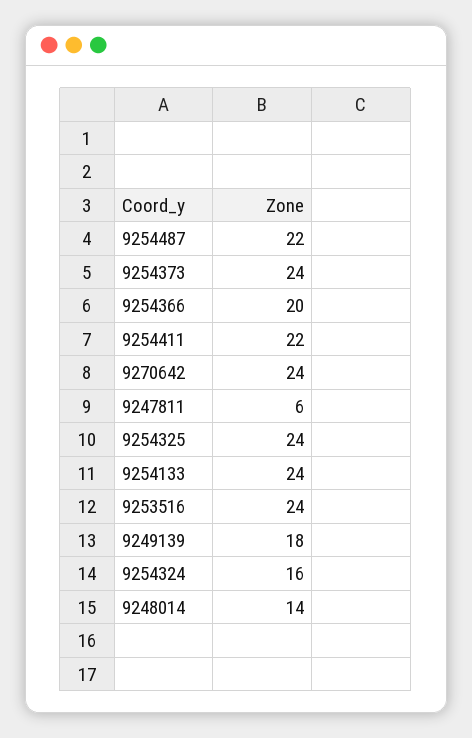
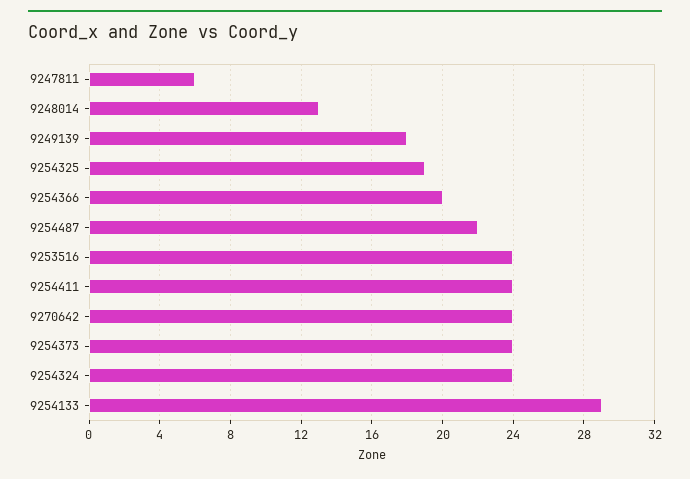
9254411: 22 -> 24
9254325: 24 -> 19
9254133: 24 -> 29
9254324: 16 -> 24
9248014: 14 -> 13

